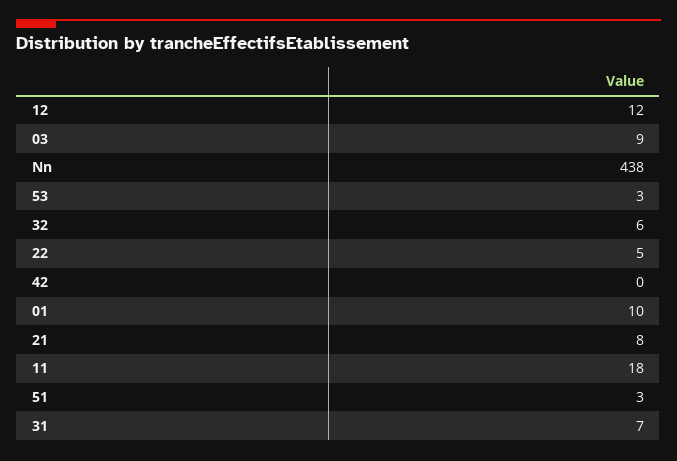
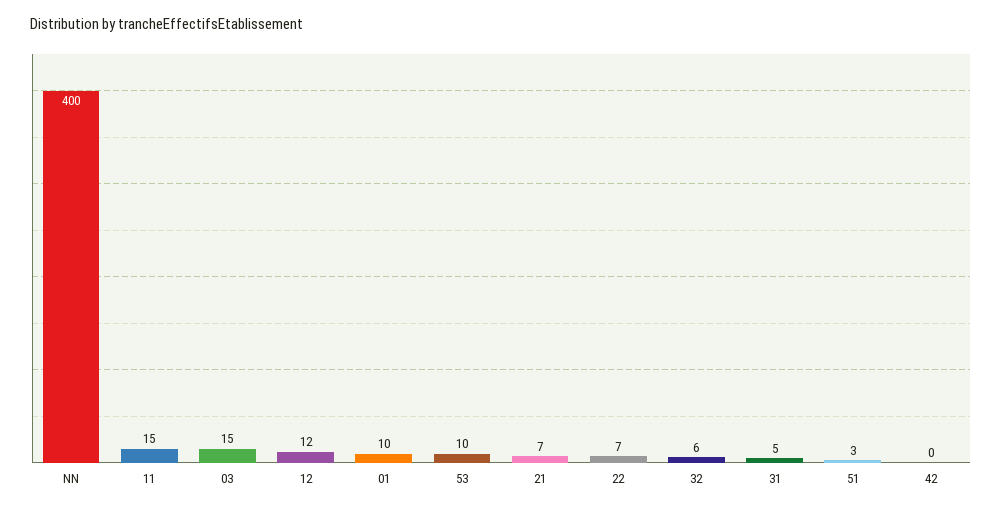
03: 9 -> 15
Nn: 438 -> 400
53: 3 -> 10
22: 5 -> 7
21: 8 -> 7
11: 18 -> 15
31: 7 -> 5

